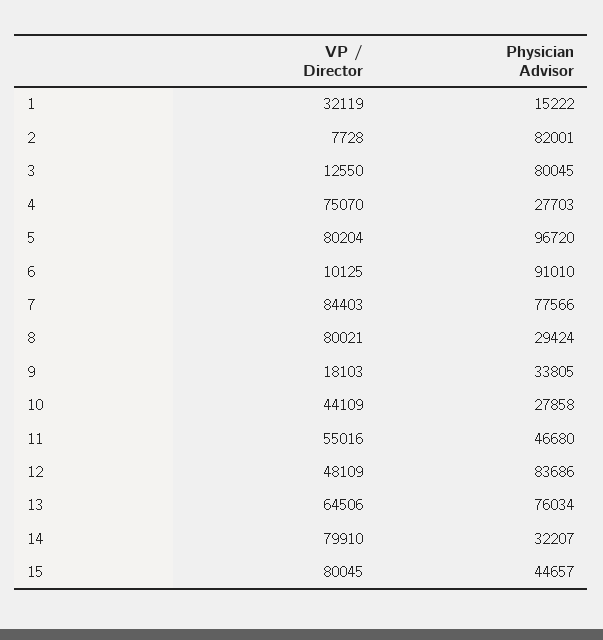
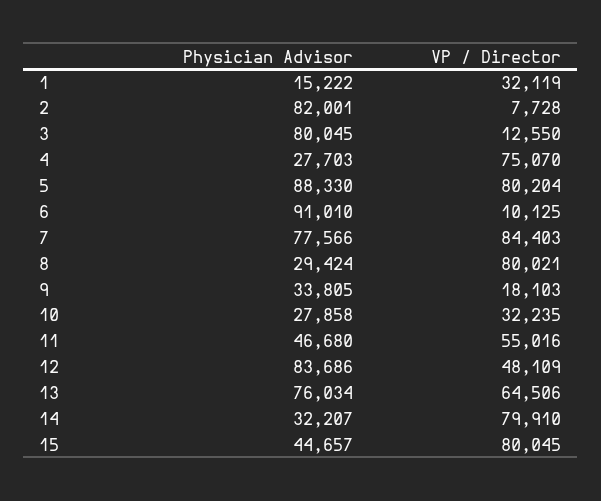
Physician Advisor, 5: 96720 -> 88330
VP / Director, 10: 44109 -> 32235

